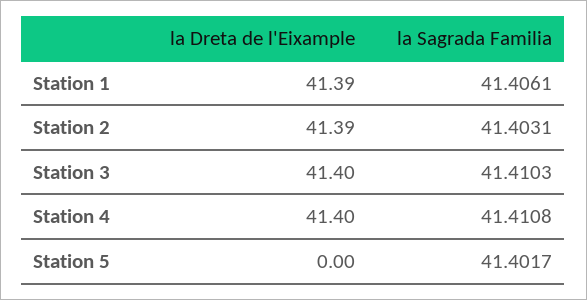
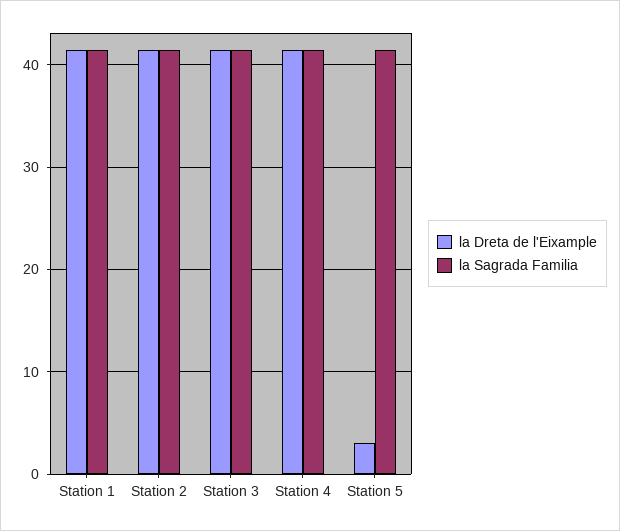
la Dreta de l'Eixample, Station 5: 0 -> 3

